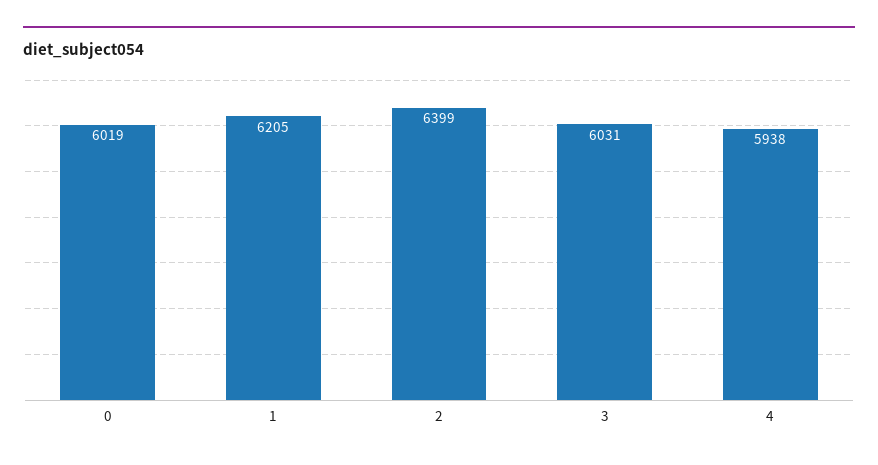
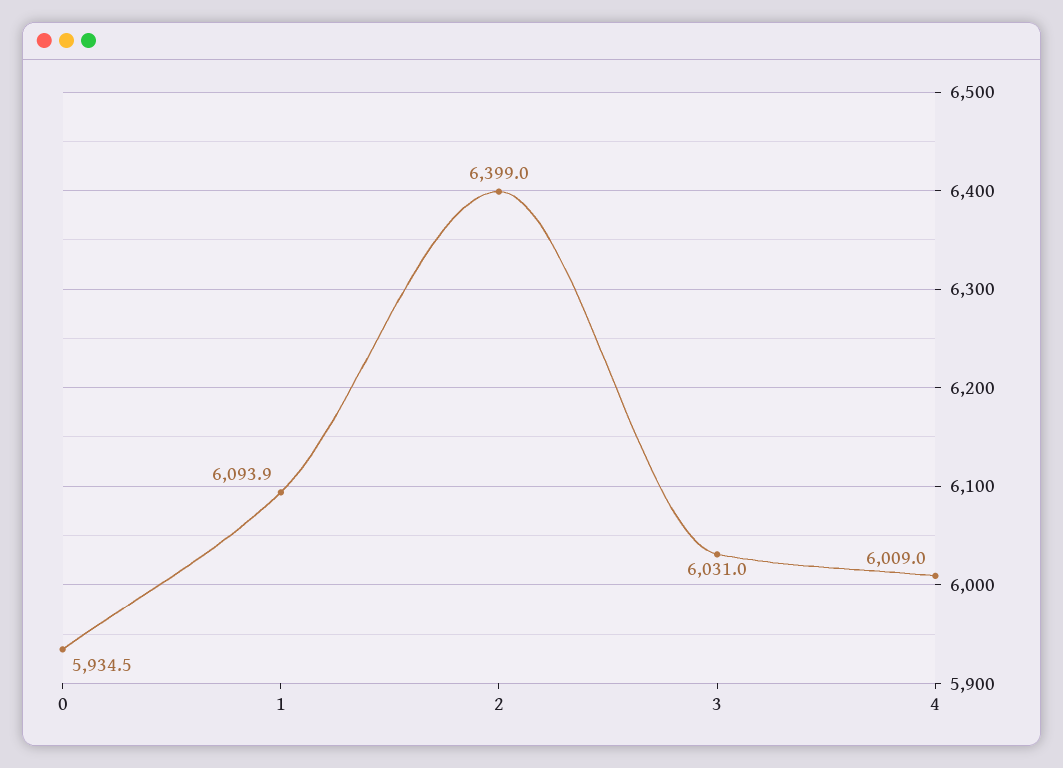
0: 6019 -> 5934.5
1: 6205 -> 6093.9
4: 5938 -> 6009

